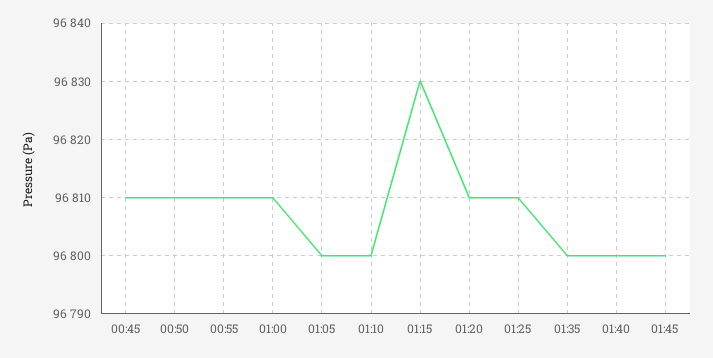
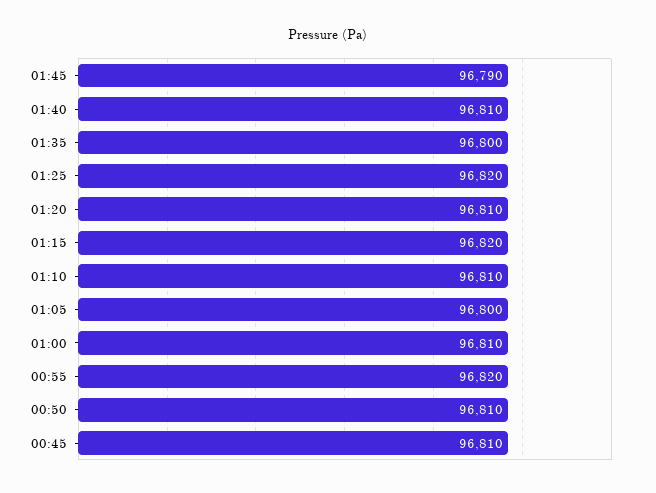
00:55: 96810 -> 96820
01:10: 96800 -> 96810
01:15: 96830 -> 96820
01:25: 96810 -> 96820
01:40: 96800 -> 96810
01:45: 96800 -> 96790

